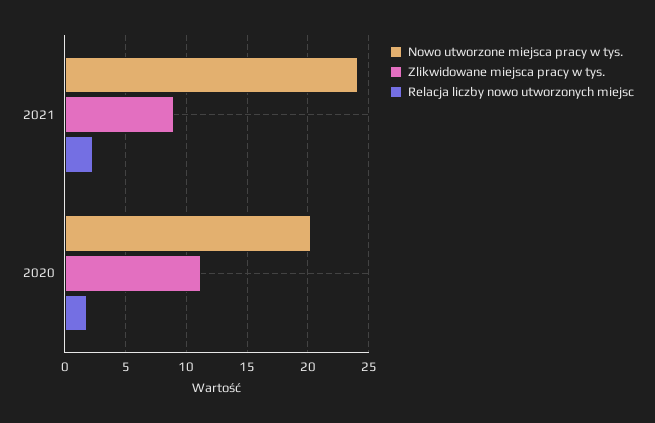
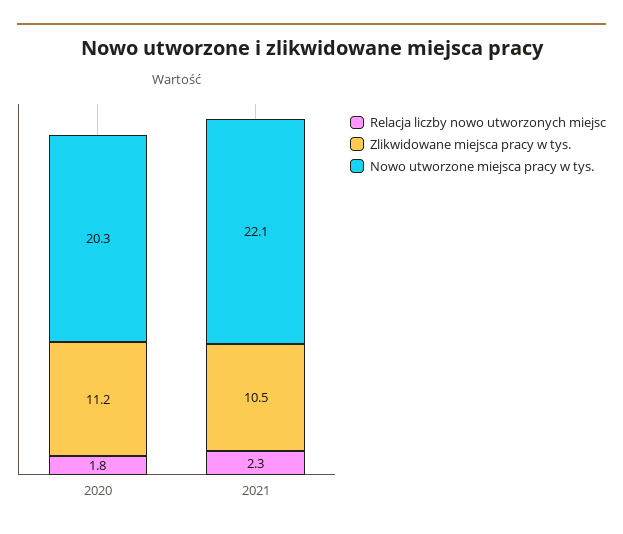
Nowo utworzone miejsca pracy w tys., 2021: 24 -> 22.1
Zlikwidowane miejsca pracy w tys., 2021: 9 -> 10.5

